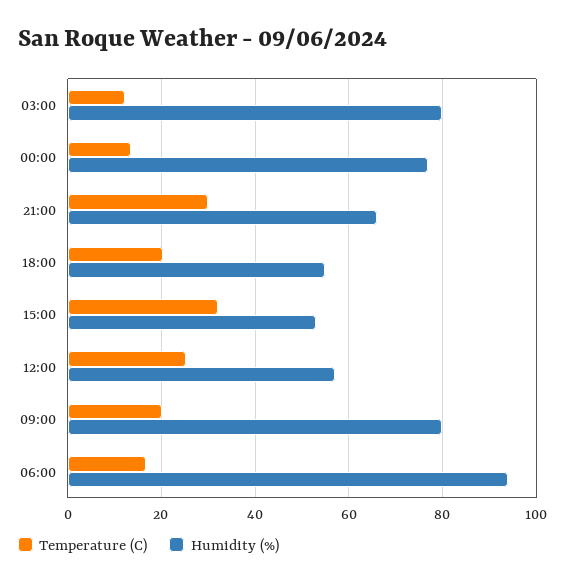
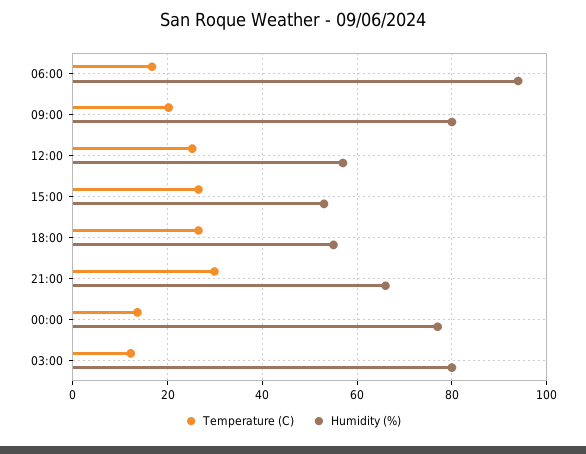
Temperature (C), 18:00: 20 -> 26
Temperature (C), 15:00: 32 -> 26

